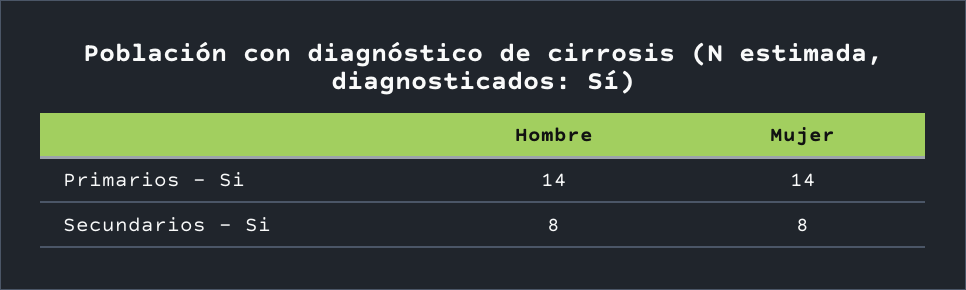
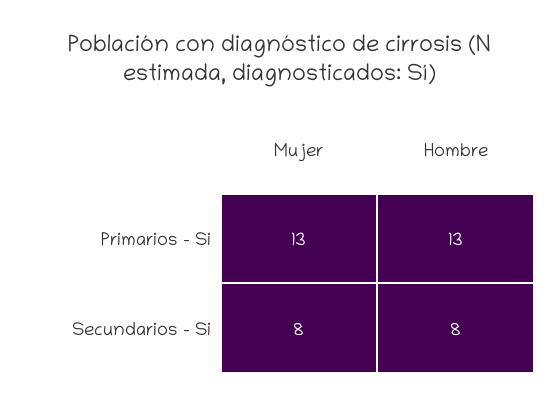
Hombre, Primarios - Si: 14 -> 13
Mujer, Primarios - Si: 14 -> 13

